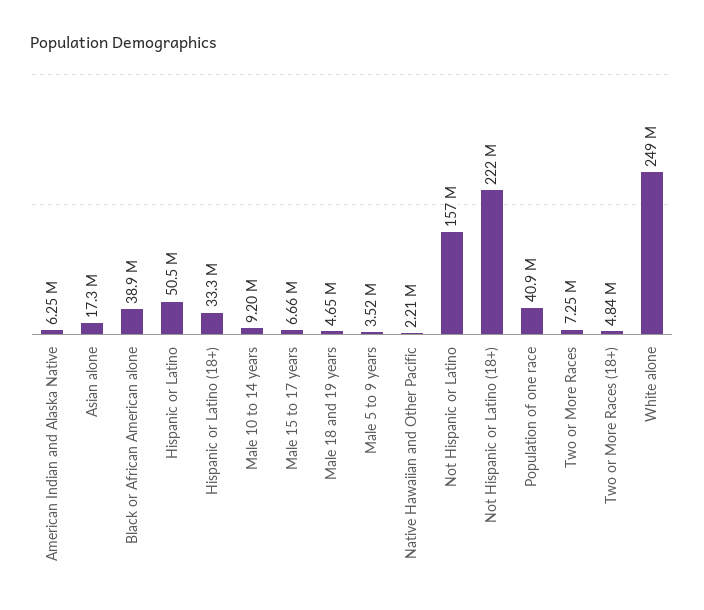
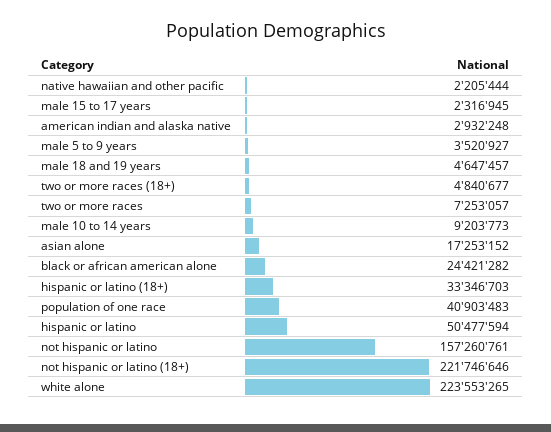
American Indian and Alaska Native: 6250000 -> 2932248
Black or African American alone: 38900000 -> 24421282
Male 15 to 17 years: 6660000 -> 2316945
White alone: 249000000 -> 223553265

